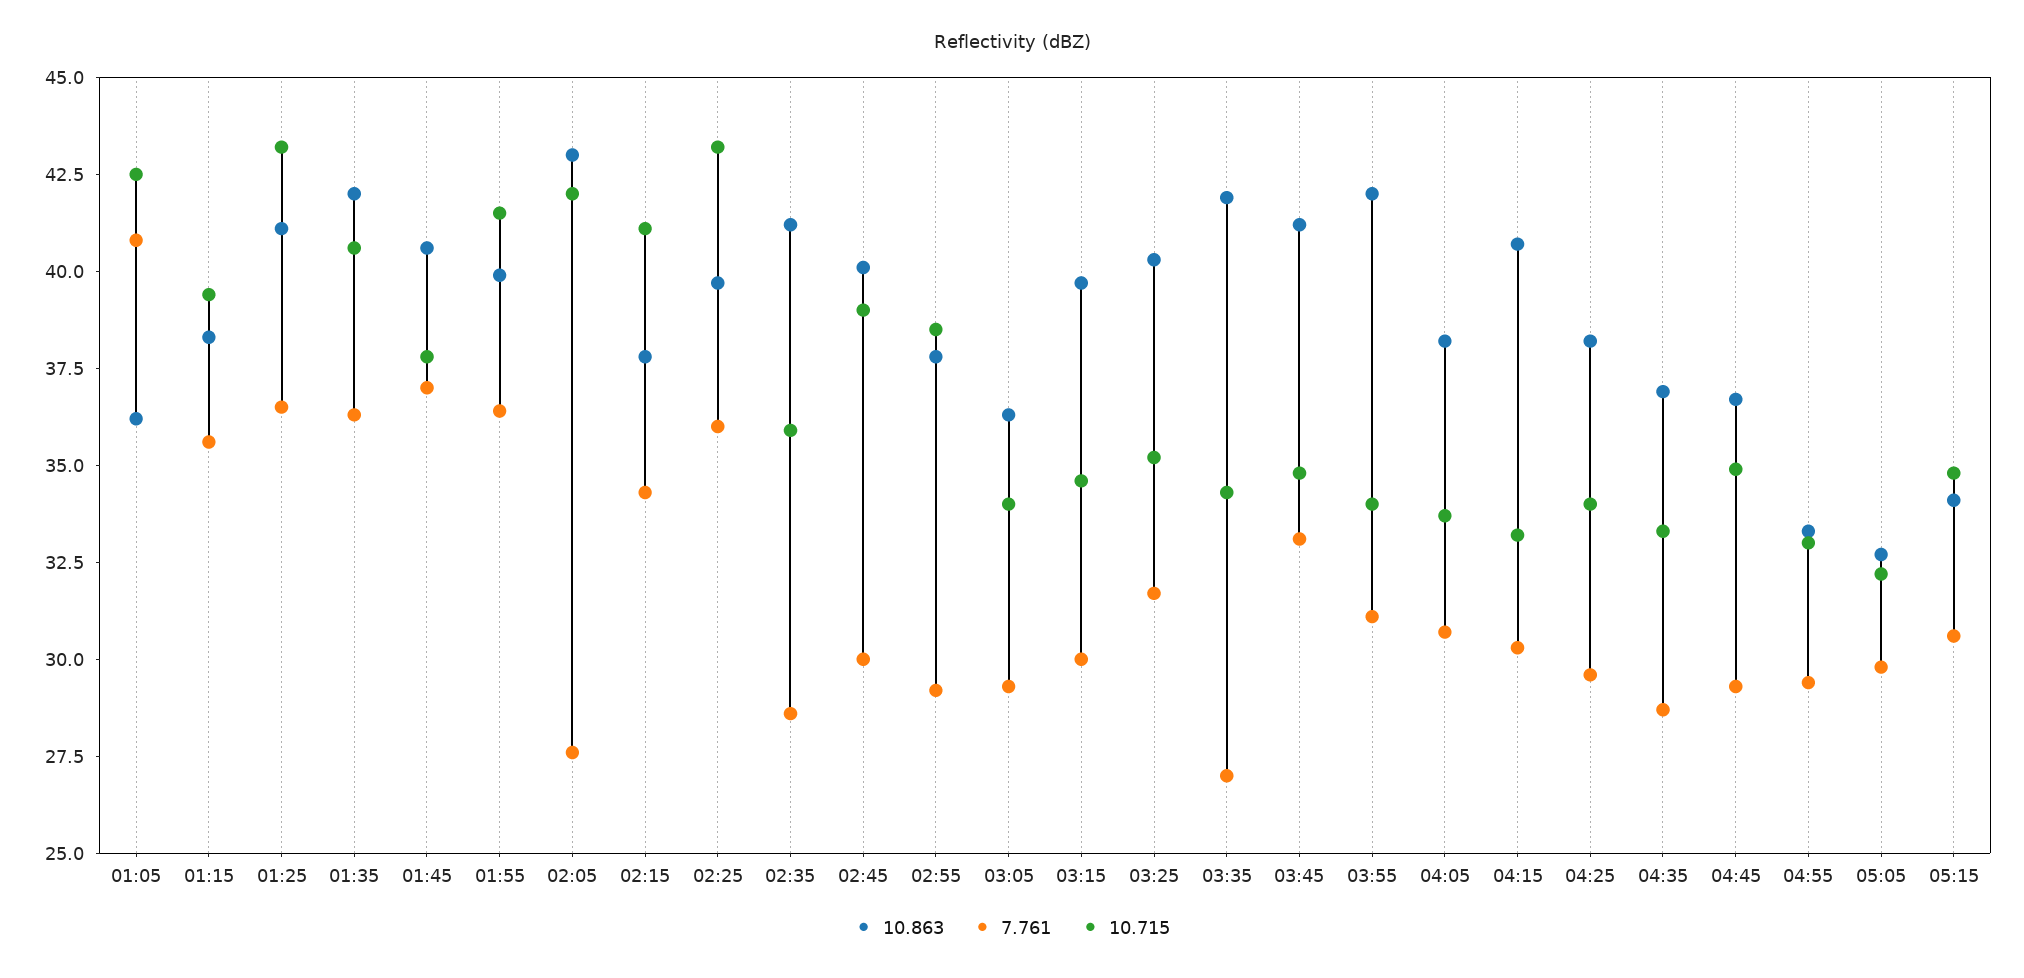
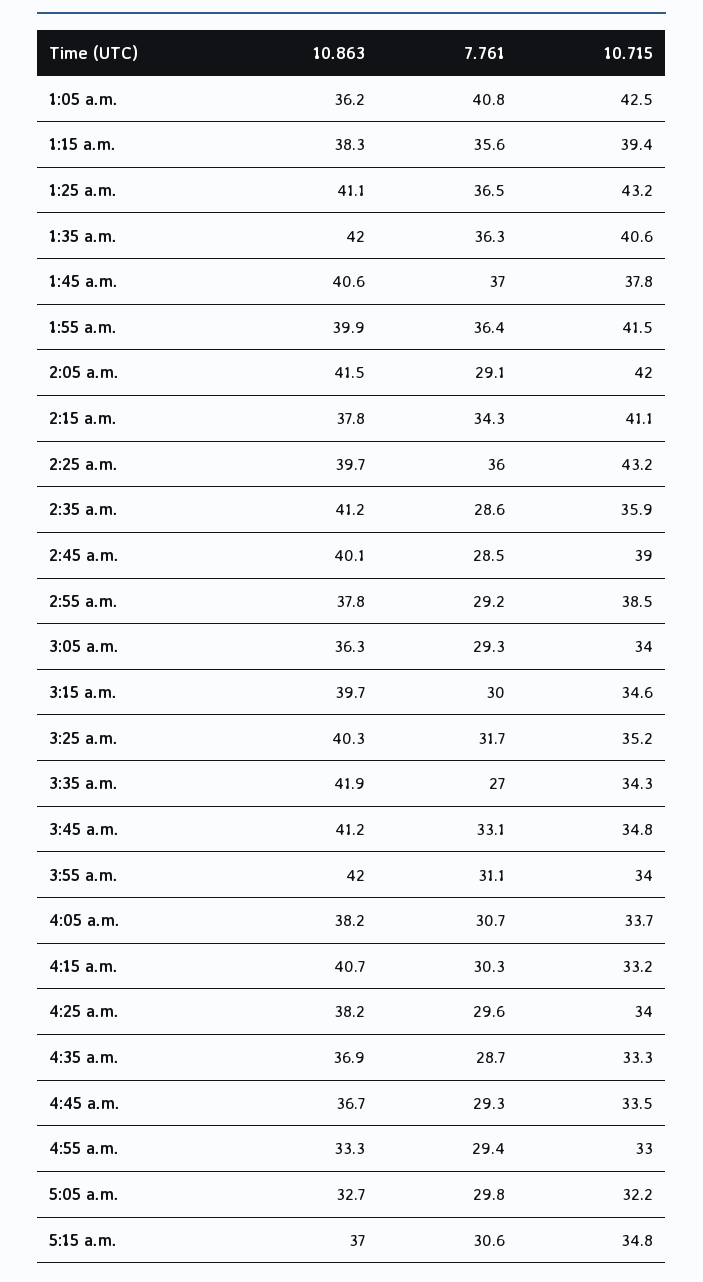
10.863, 02:05: 43 -> 41.5
7.761, 02:05: 27.5 -> 29.1
7.761, 02:45: 30 -> 28.5
10.715, 04:45: 35 -> 33.5
10.863, 05:15: 34 -> 37

